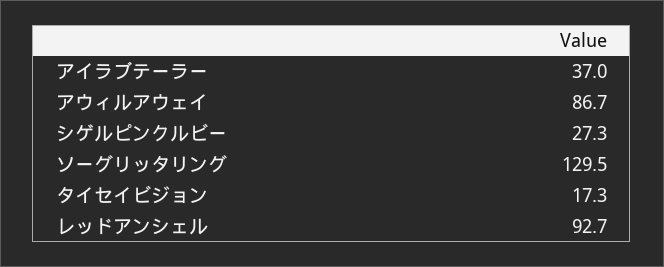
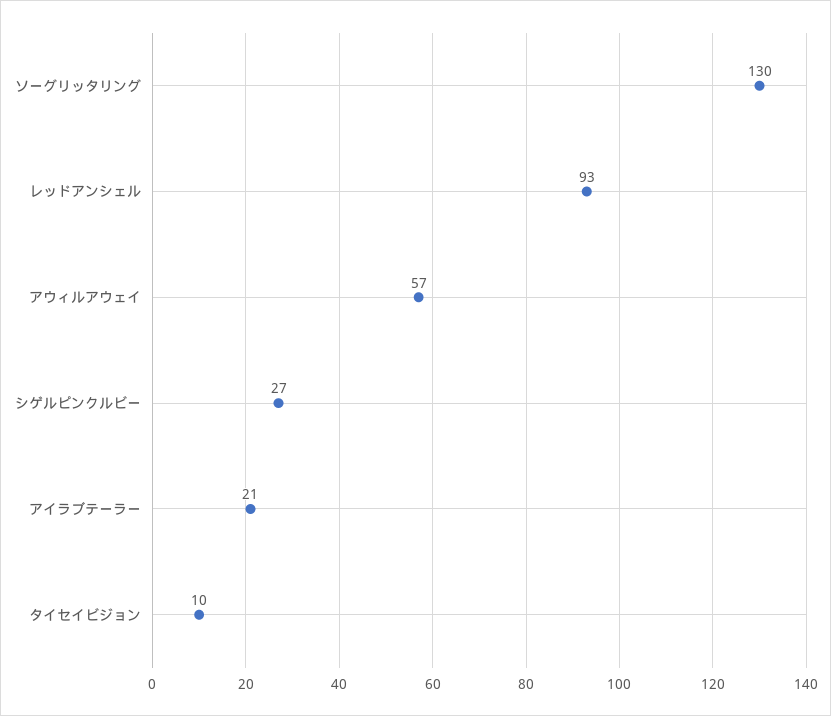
アイラブテーラー: 37 -> 21
アウィルアウェイ: 86.7 -> 57
タイセイビジョン: 17.3 -> 10

